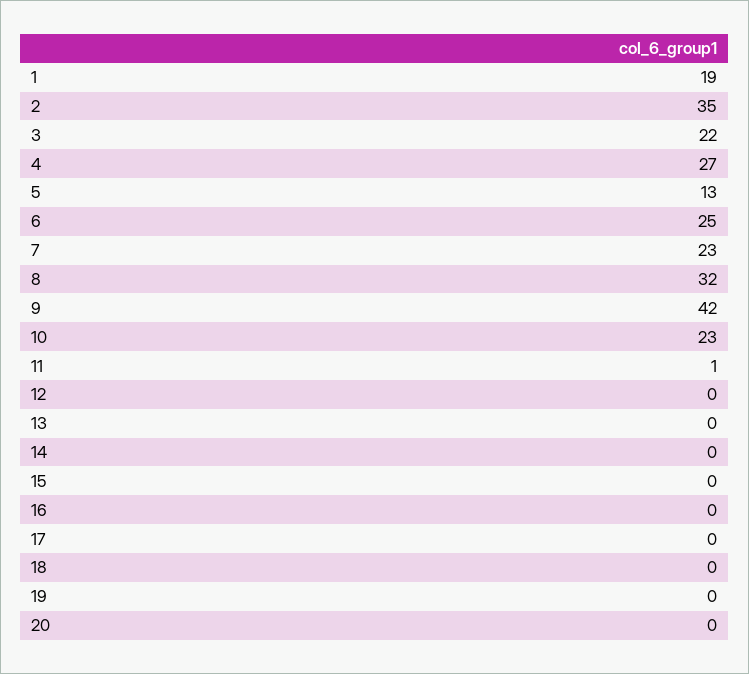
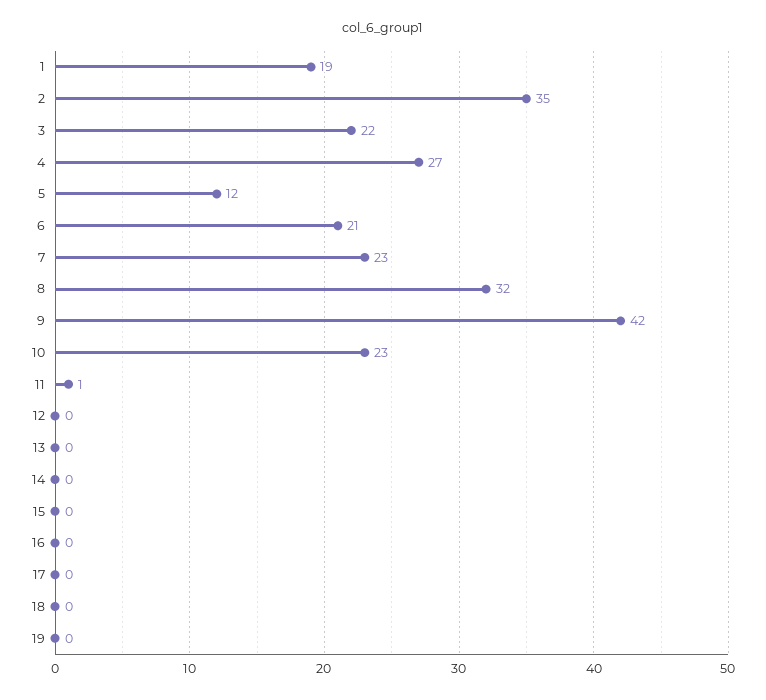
5: 13 -> 12
6: 25 -> 21
20: 0 -> none

